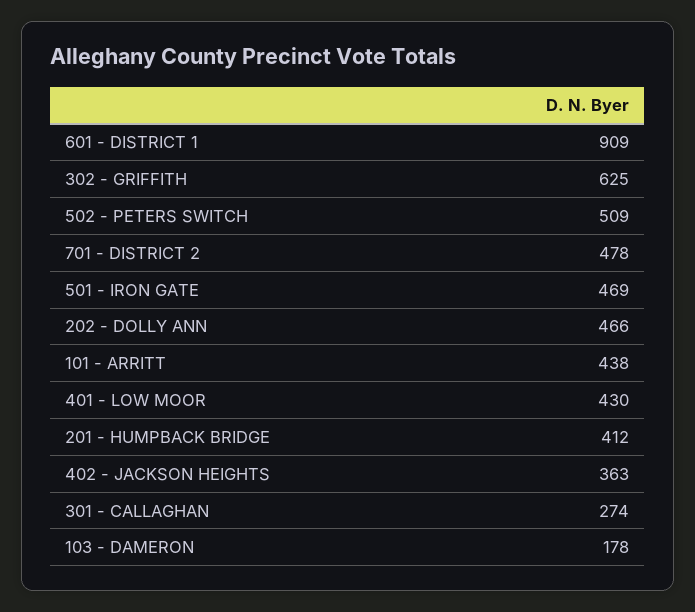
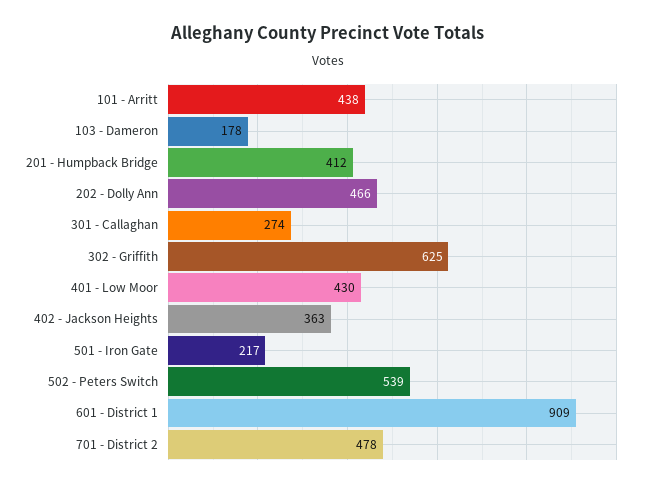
502 - PETERS SWITCH: 509 -> 539
501 - IRON GATE: 469 -> 217

